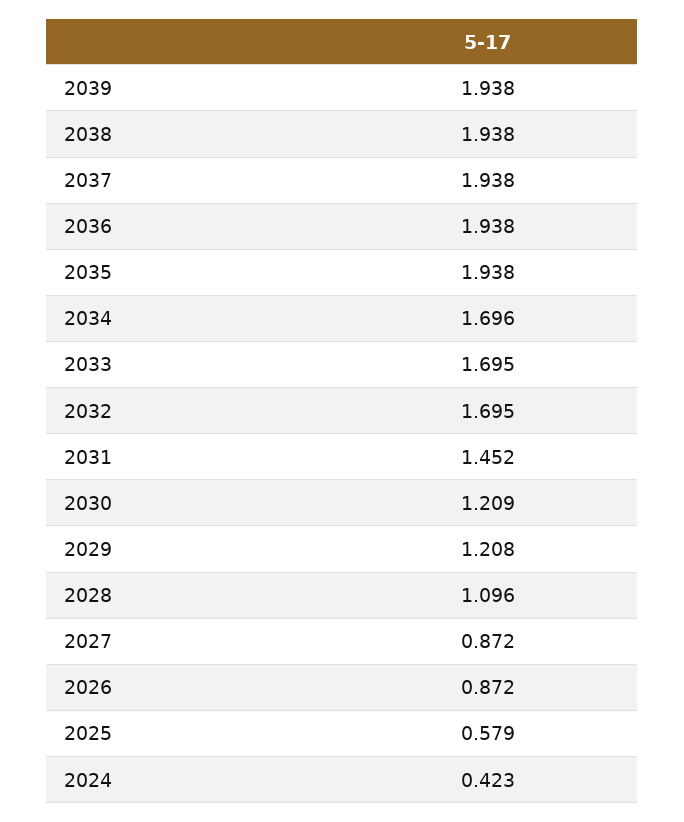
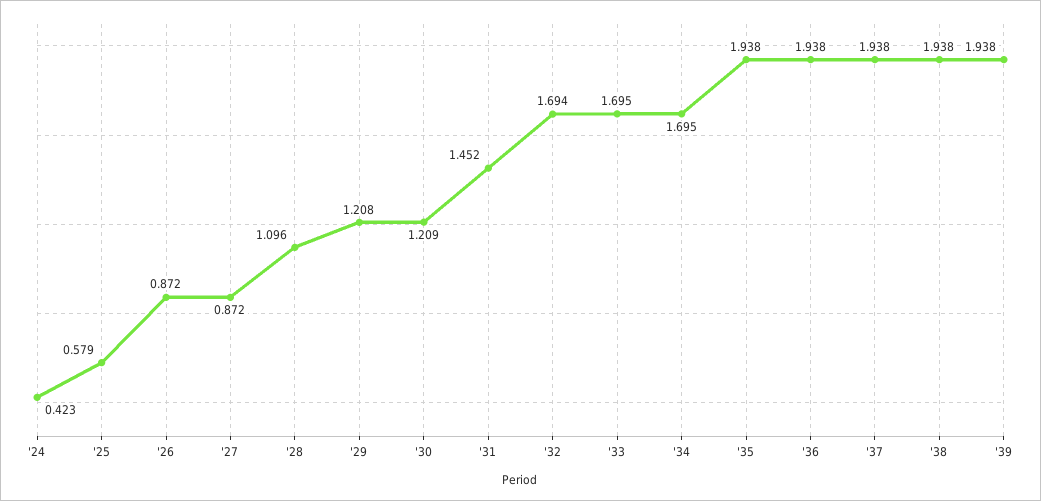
2034: 1.696 -> 1.695
2032: 1.695 -> 1.694

